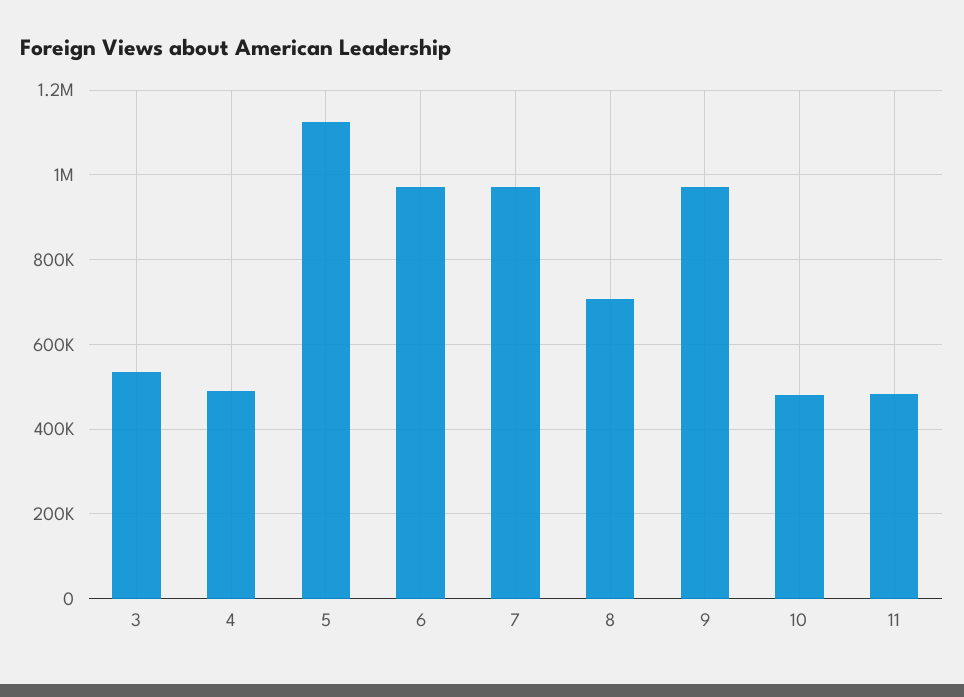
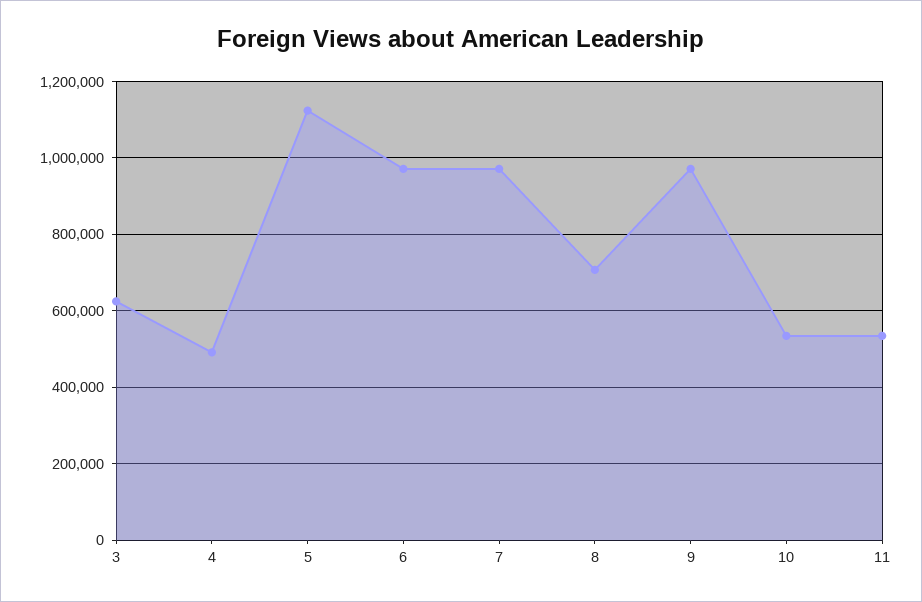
3: 540000 -> 620000
10: 480000 -> 540000
11: 480000 -> 540000

